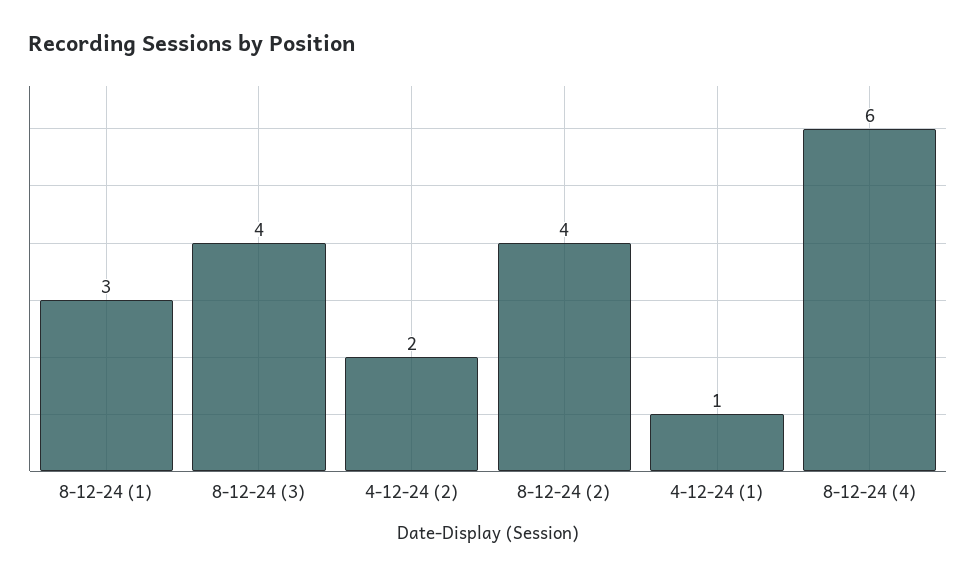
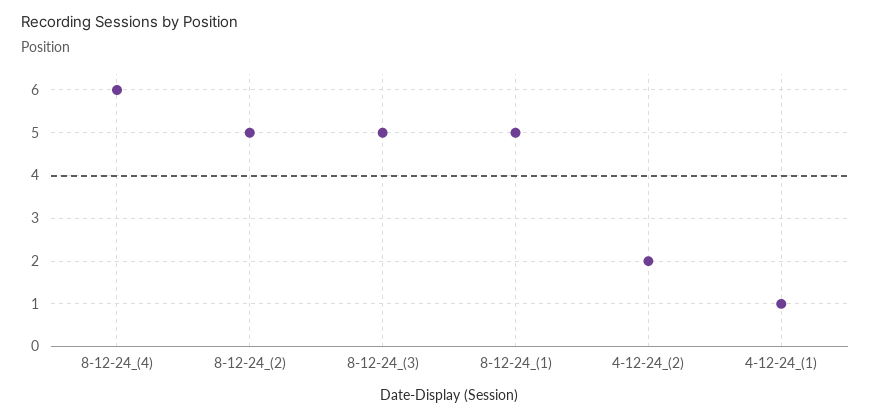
8-12-24 (1): 3 -> 5
8-12-24 (3): 4 -> 5
8-12-24 (2): 4 -> 5

